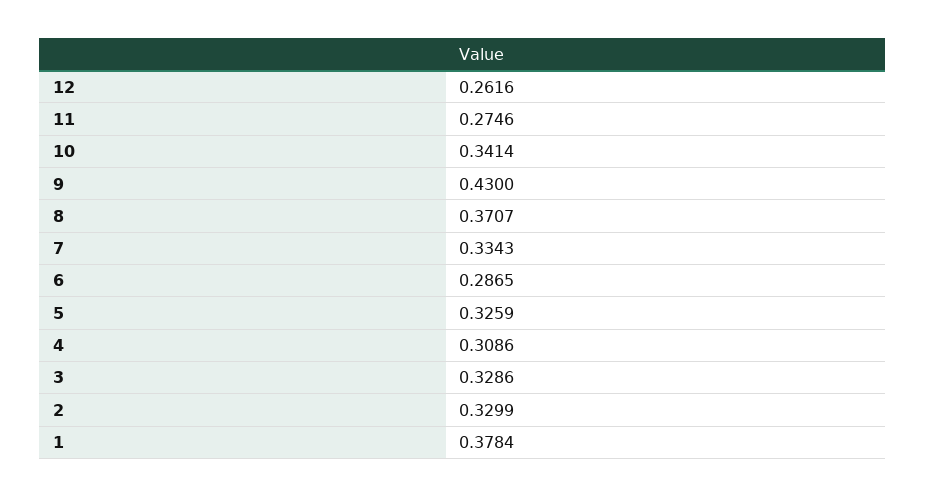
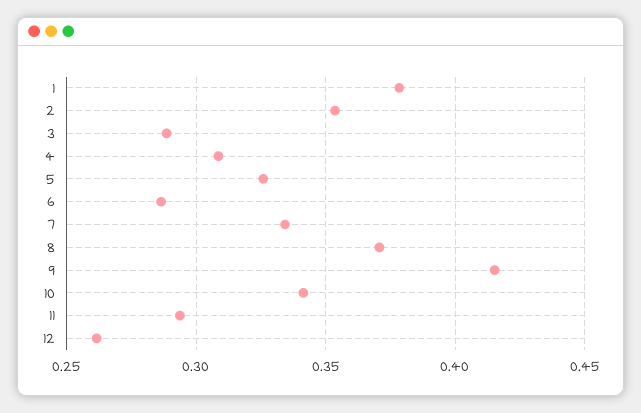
11: 0.2746 -> 0.295
9: 0.43 -> 0.415
3: 0.3286 -> 0.29
2: 0.3299 -> 0.355

